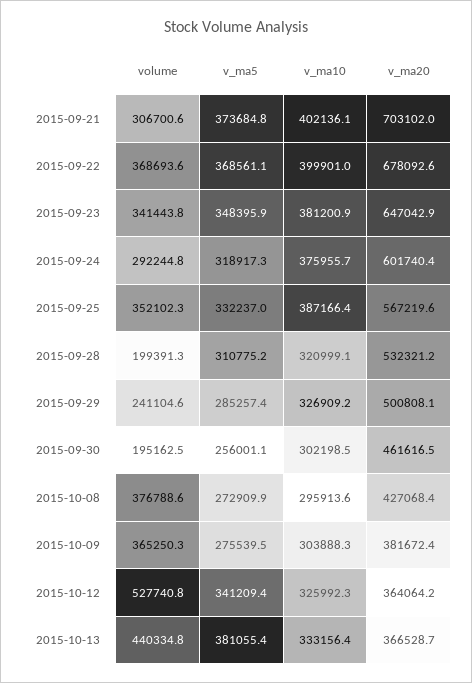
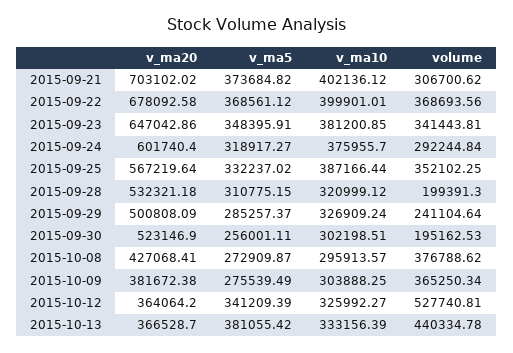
v_ma20, 2015-09-30: 461616.5 -> 523146.9

